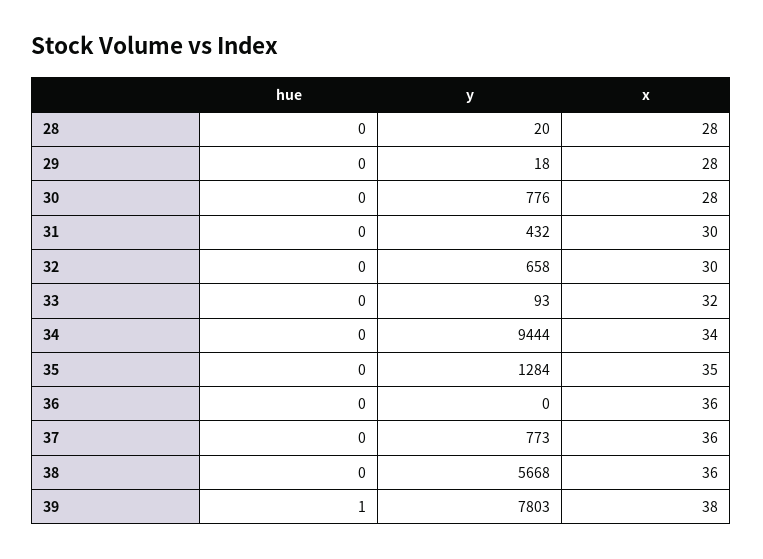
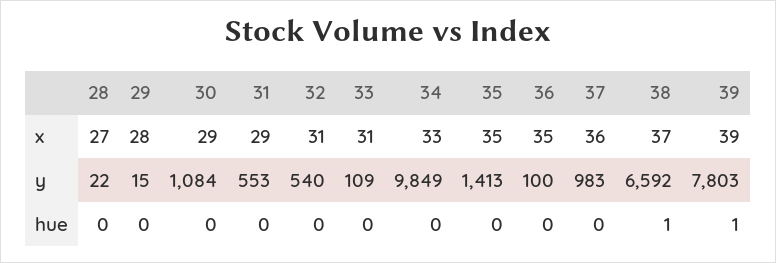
y, 28: 20 -> 22
x, 28: 28 -> 27
y, 29: 18 -> 15
y, 30: 776 -> 1084
x, 30: 28 -> 29
y, 31: 432 -> 553
x, 31: 30 -> 29
y, 32: 658 -> 540
x, 32: 30 -> 31
y, 33: 93 -> 109
x, 33: 32 -> 31
y, 34: 9444 -> 9849
x, 34: 34 -> 33
y, 35: 1284 -> 1413
y, 36: 0 -> 100
x, 36: 36 -> 35
y, 37: 773 -> 983
hue, 38: 0 -> 1
y, 38: 5668 -> 6592
x, 38: 36 -> 37
x, 39: 38 -> 39

